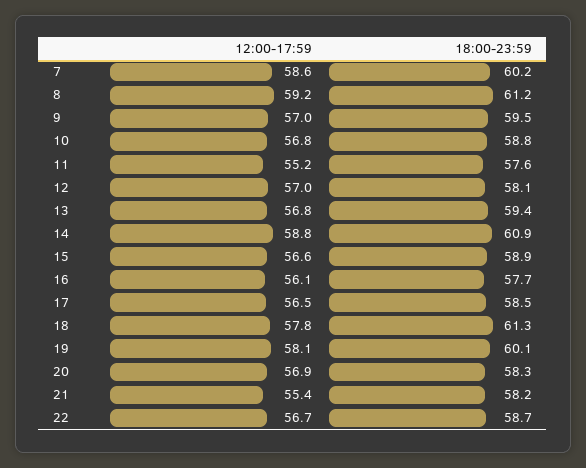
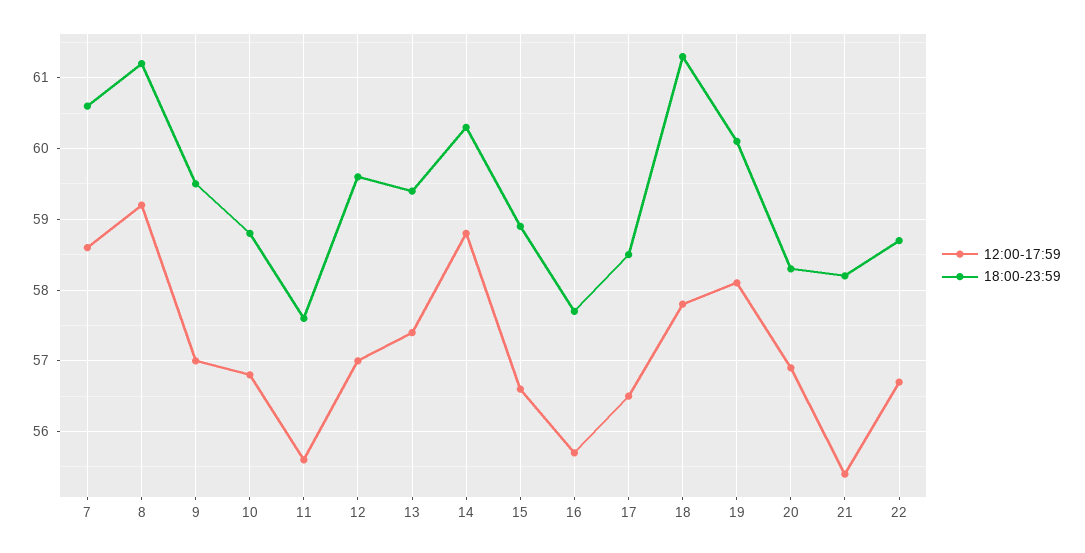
18:00-23:59, 7: 60.2 -> 60.6
12:00-17:59, 11: 55.2 -> 55.6
18:00-23:59, 12: 58.1 -> 59.6
12:00-17:59, 13: 56.8 -> 57.4
18:00-23:59, 14: 60.9 -> 60.3
12:00-17:59, 16: 56.1 -> 55.7

